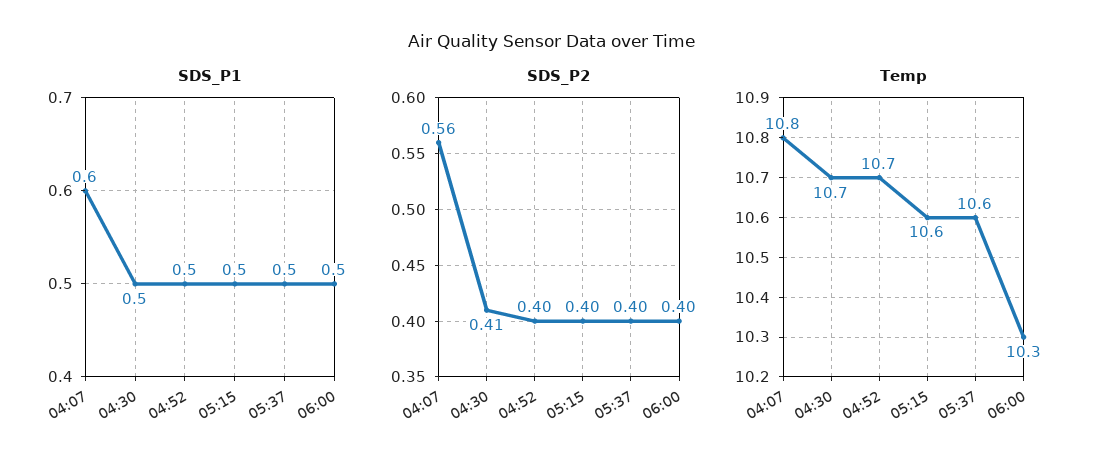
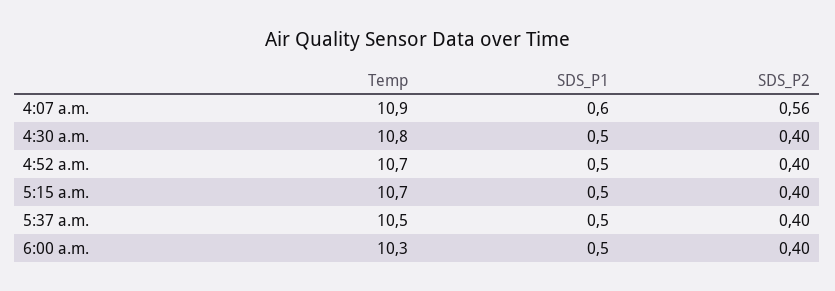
SDS_P2, 04:30: 0.41 -> 0.4
Temp, 04:07: 10.8 -> 10.9
Temp, 04:30: 10.7 -> 10.8
Temp, 05:15: 10.6 -> 10.7
Temp, 05:37: 10.6 -> 10.5

